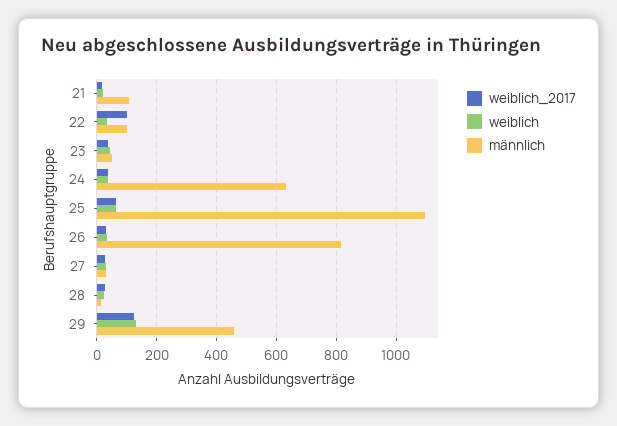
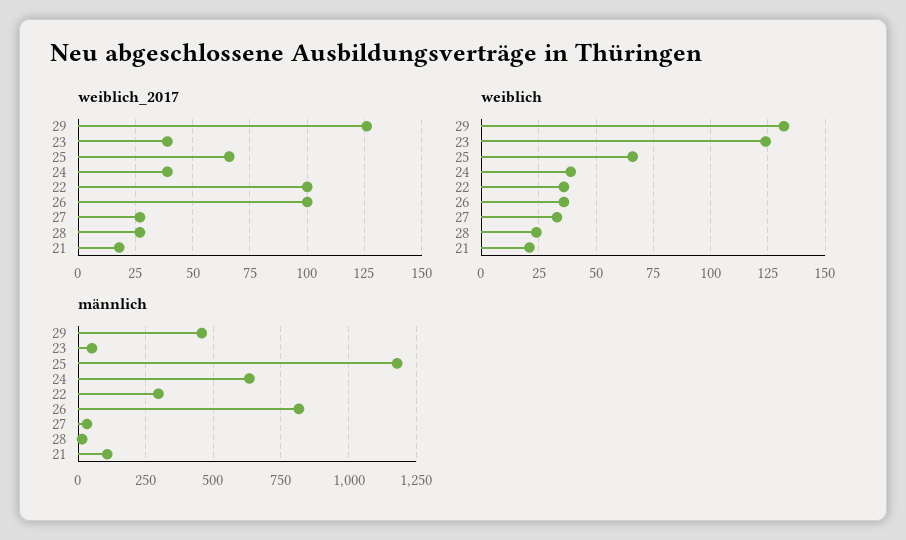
männlich, 22: 100 -> 300
weiblich, 23: 50 -> 125
männlich, 25: 1100 -> 1175
weiblich_2017, 26: 25 -> 100

